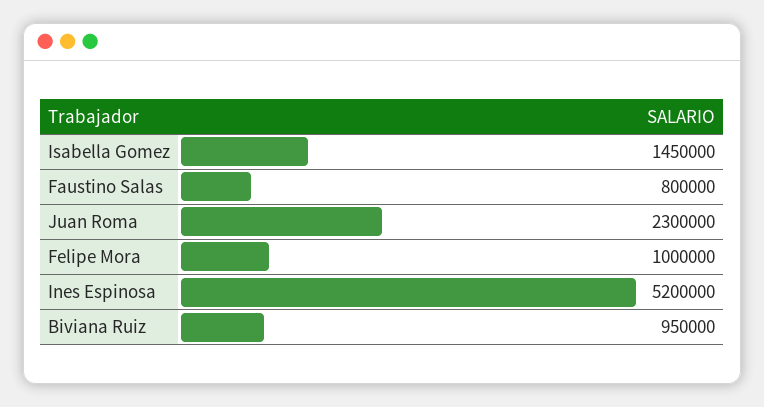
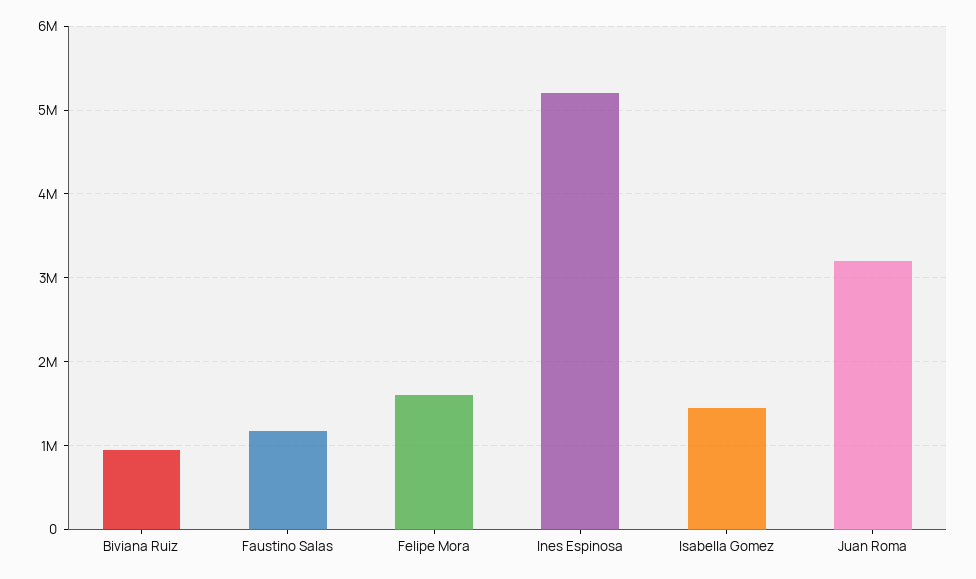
Faustino Salas: 800000 -> 1200000
Juan Roma: 2300000 -> 3200000
Felipe Mora: 1000000 -> 1600000

